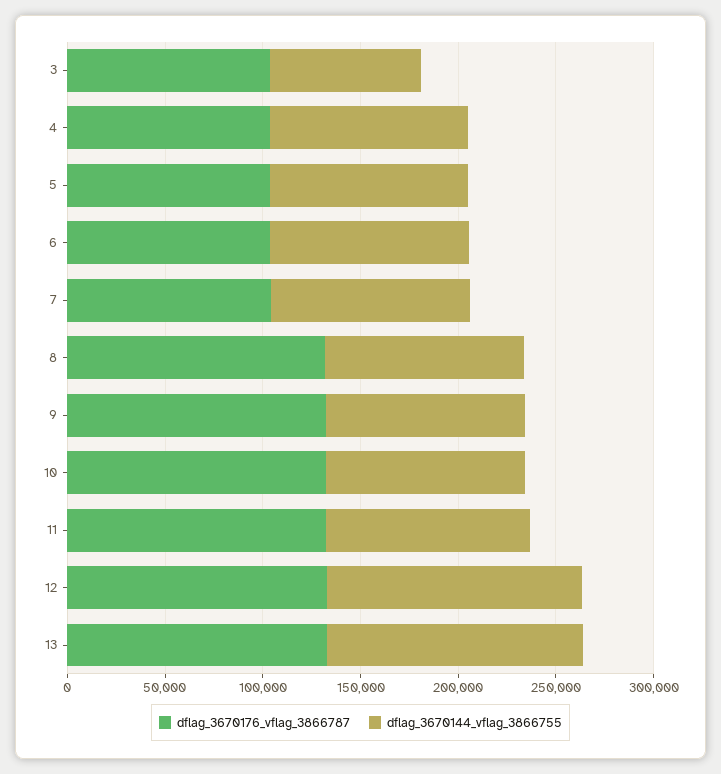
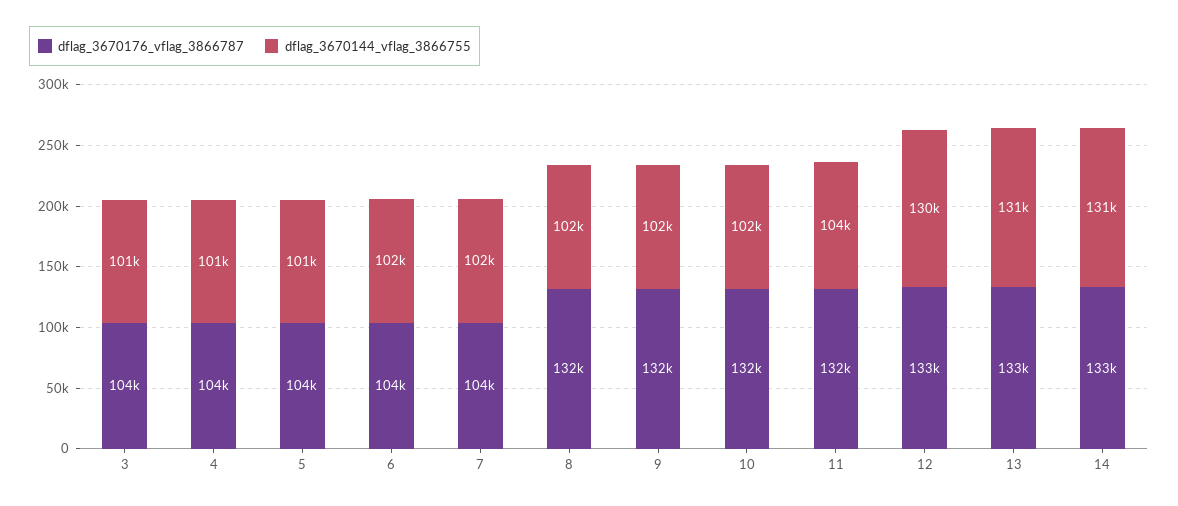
dflag_3670144_vflag_3866755, 3: 80000 -> 101000
dflag_3670176_vflag_3866787, 14: none -> 133000
dflag_3670144_vflag_3866755, 14: none -> 131000

